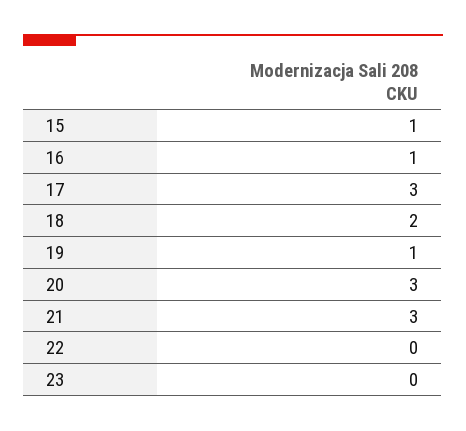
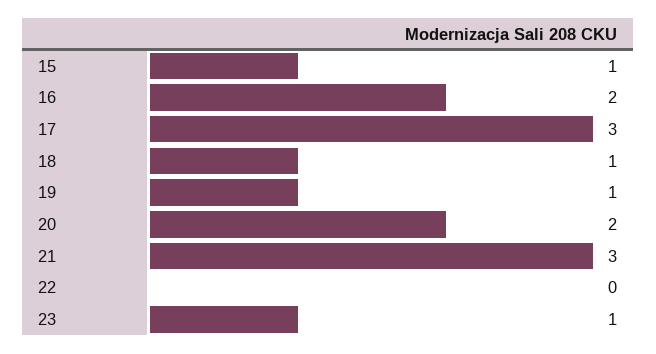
16: 1 -> 2
18: 2 -> 1
20: 3 -> 2
23: 0 -> 1

